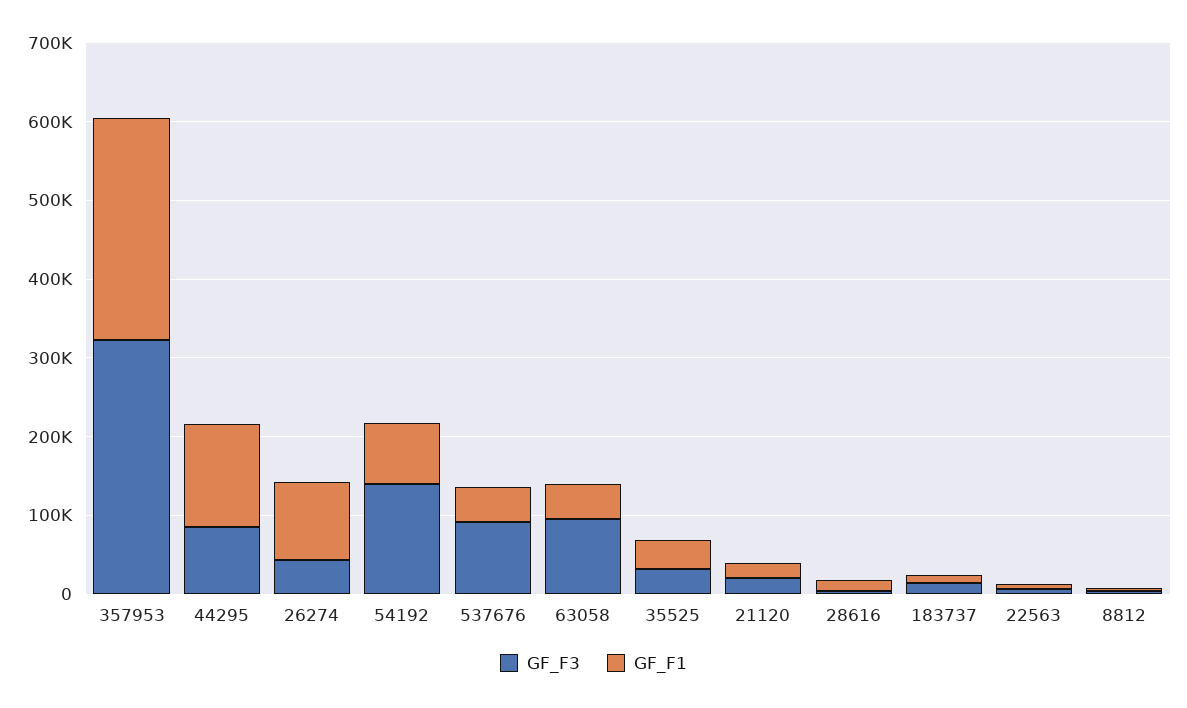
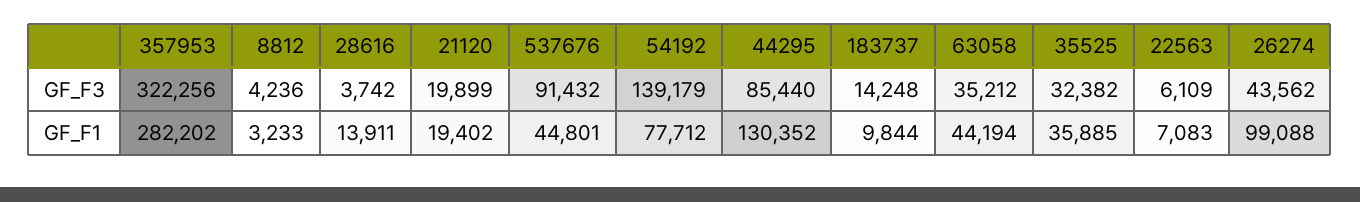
GF_F3, 63058: 100000 -> 35212

